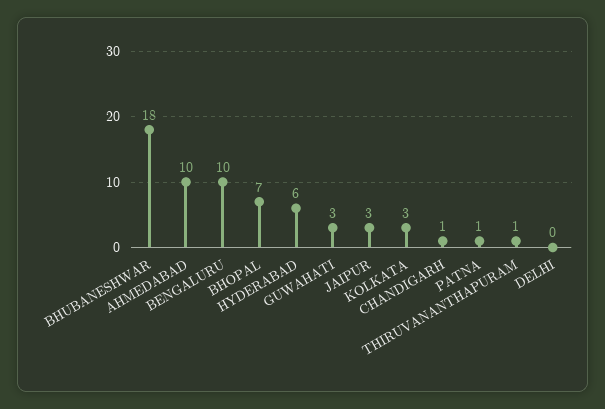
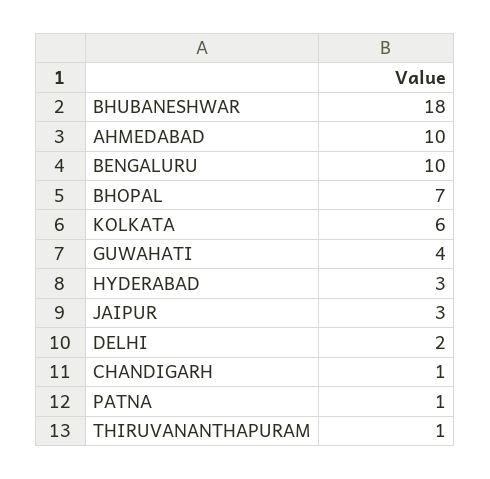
HYDERABAD: 6 -> 3
GUWAHATI: 3 -> 4
KOLKATA: 3 -> 6
DELHI: 0 -> 2

